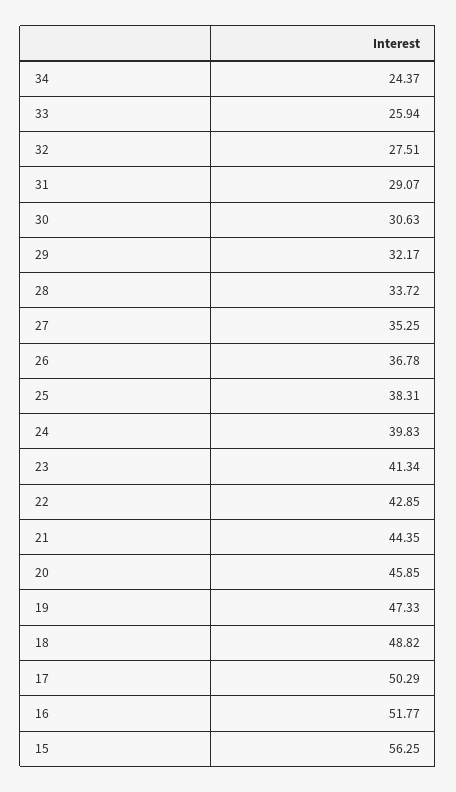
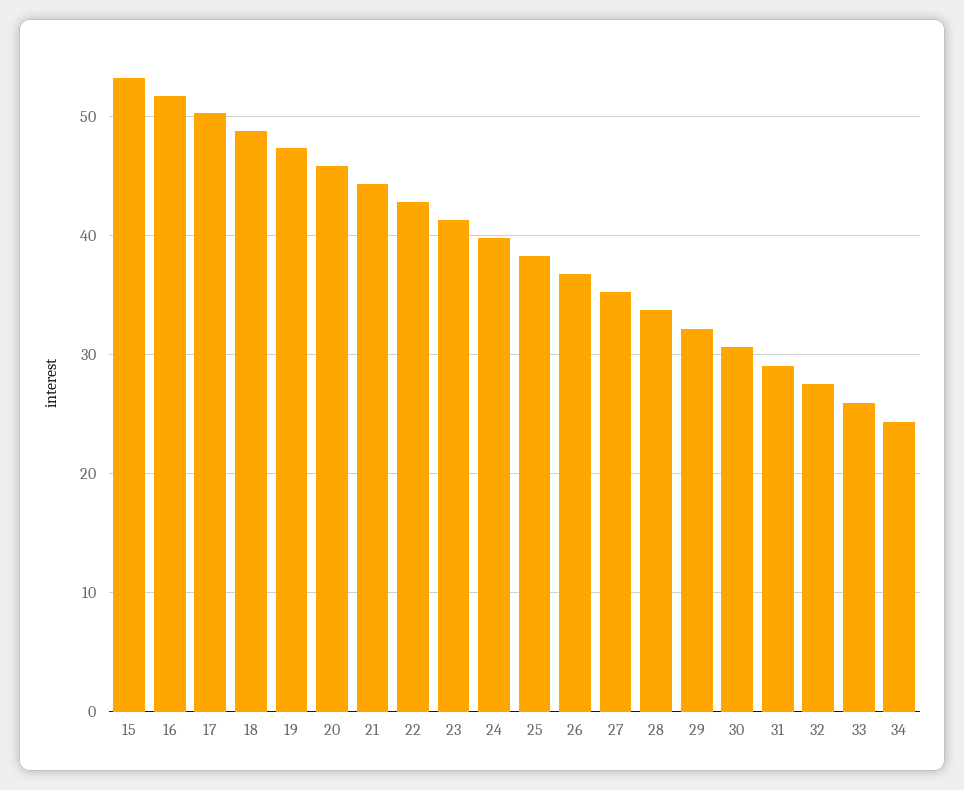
15: 56.25 -> 53

